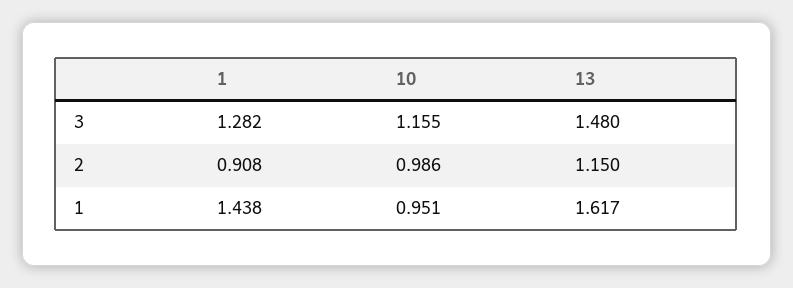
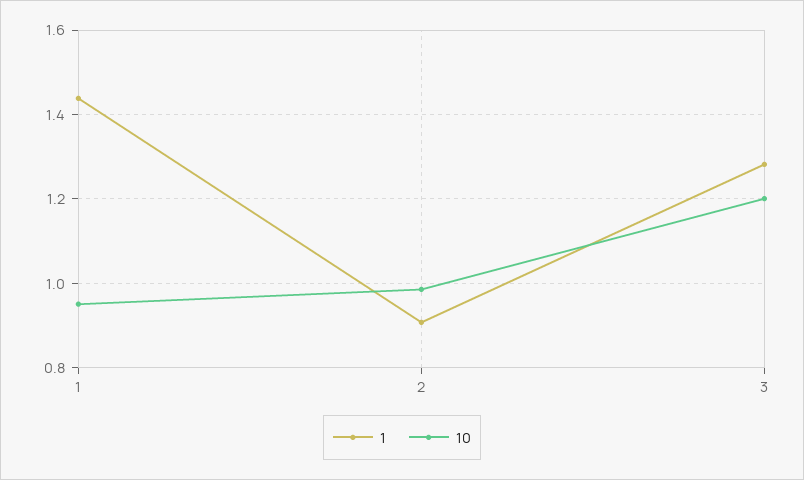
10, 3: 1.155 -> 1.2
13, 3: 1.48 -> none
13, 2: 1.15 -> none
13, 1: 1.617 -> none

